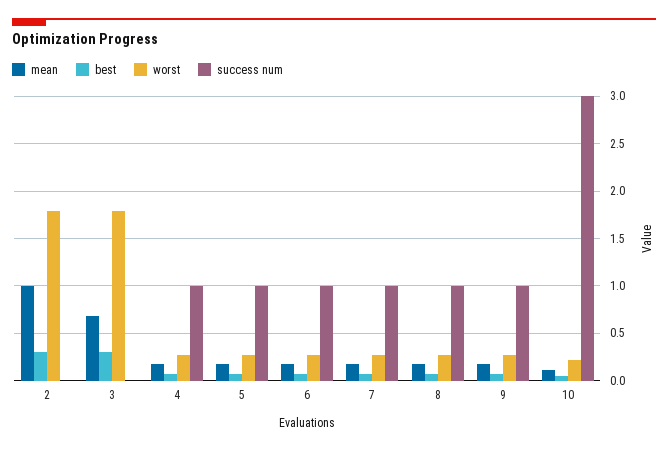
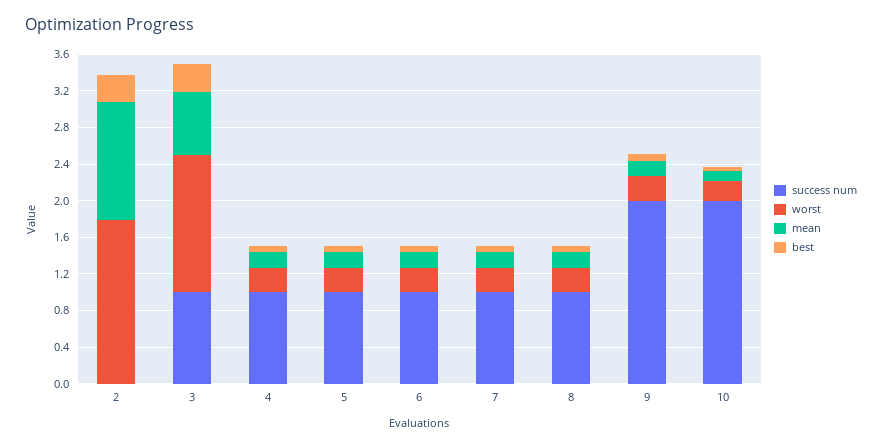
mean, 2: 1 -> 1.3
worst, 3: 1.8 -> 1.5
success num, 3: 0 -> 1
success num, 9: 1 -> 2
success num, 10: 3 -> 2

